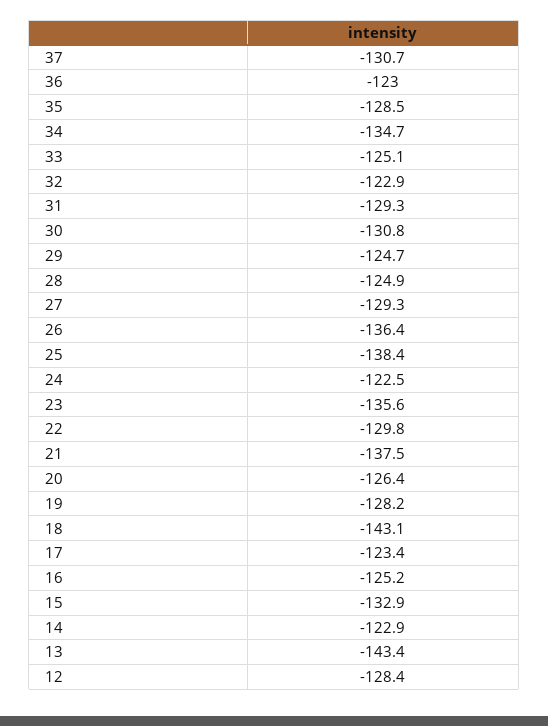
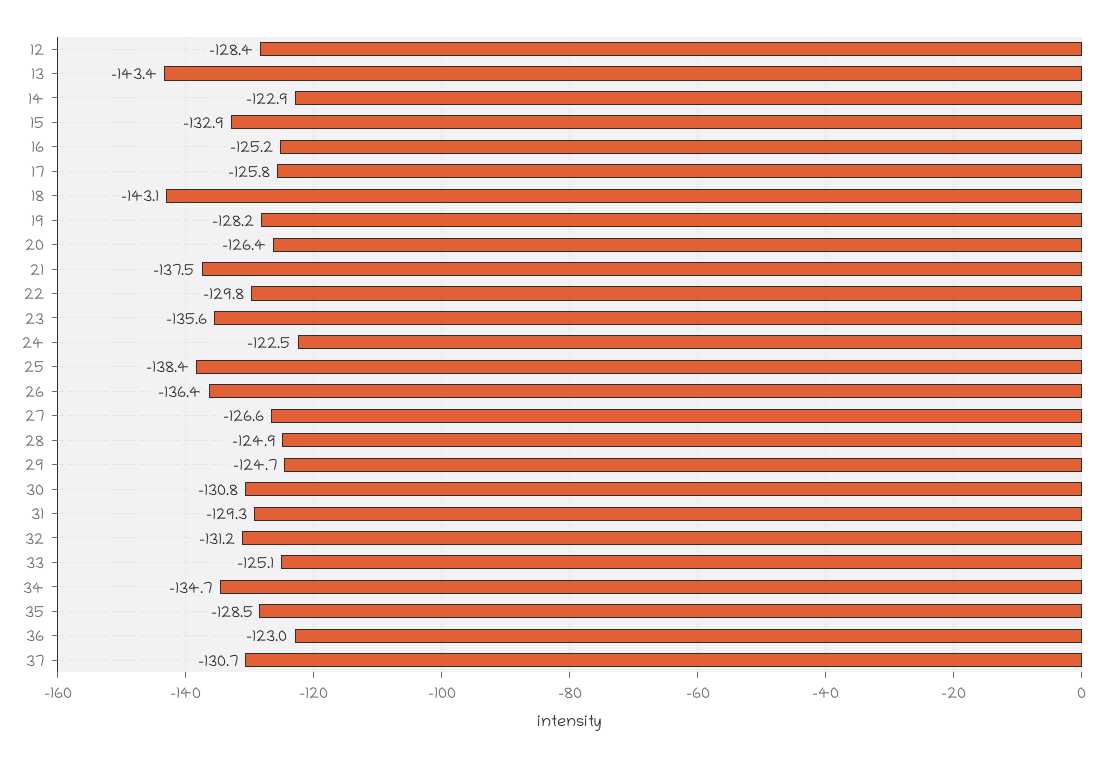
32: -122.9 -> -131.2
27: -129.3 -> -126.6
17: -123.4 -> -125.8

